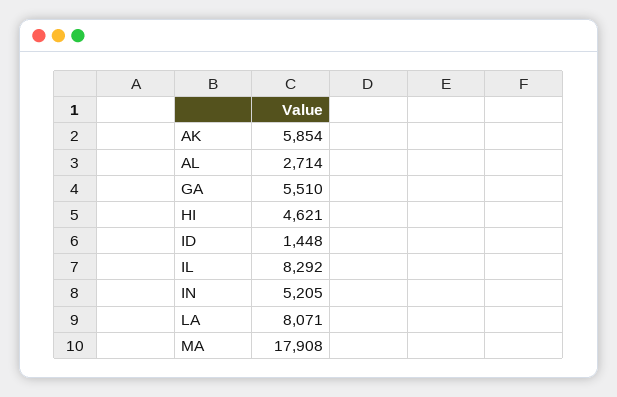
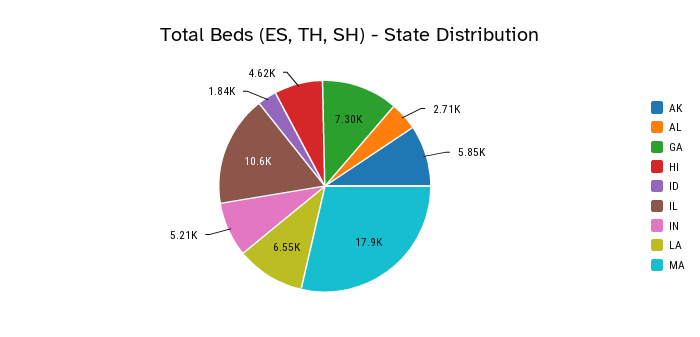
GA: 5510 -> 7300
ID: 1448 -> 1840
IL: 8292 -> 10600
LA: 8071 -> 6550

